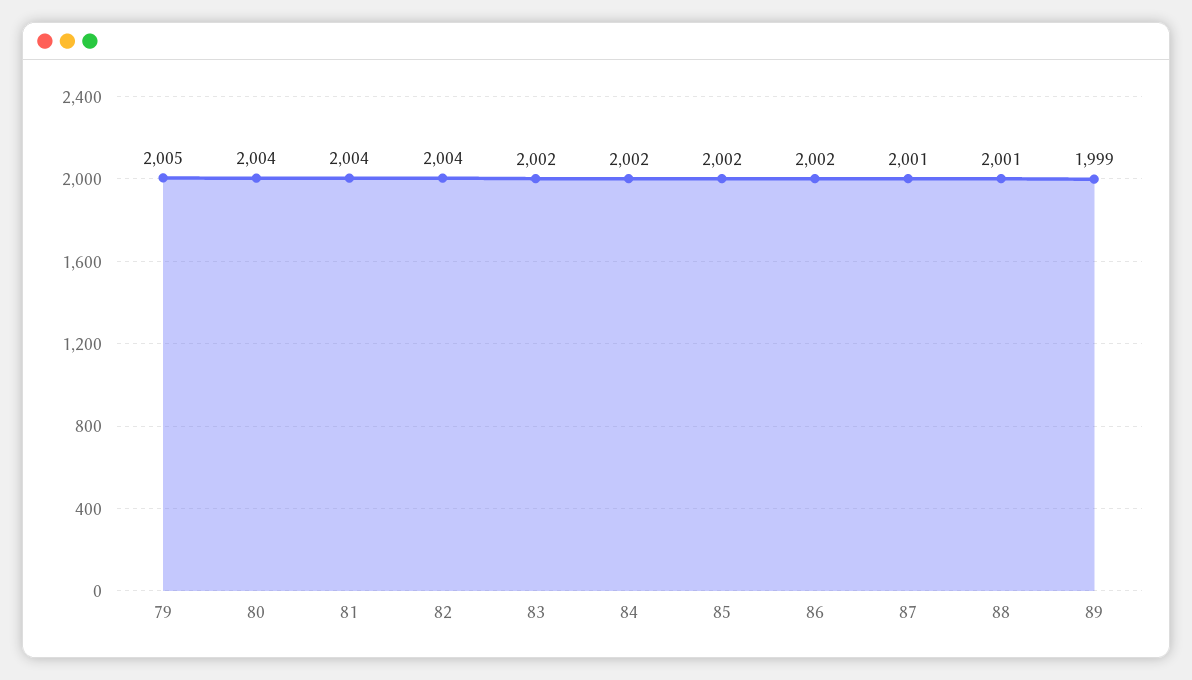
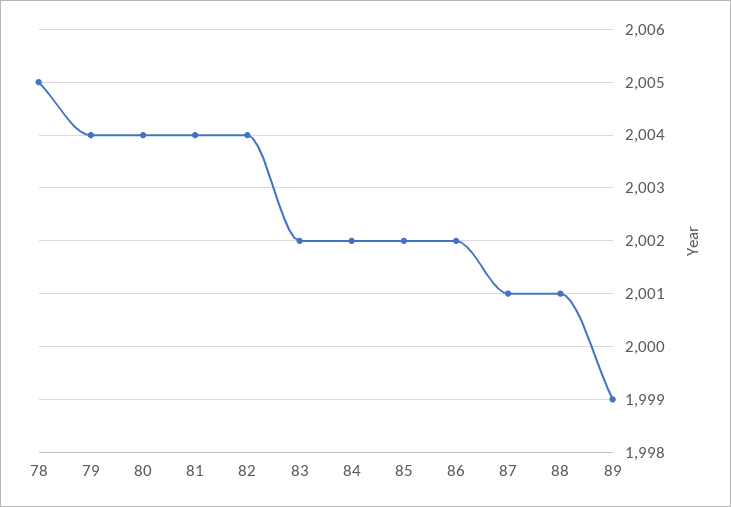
79: 2005 -> 2004
78: none -> 2005

